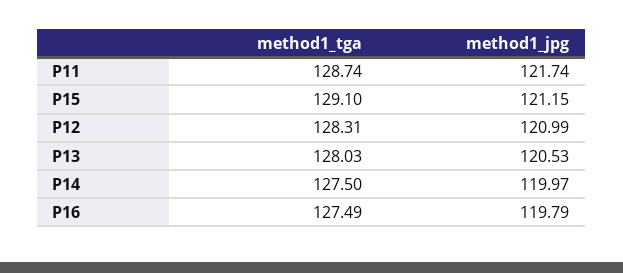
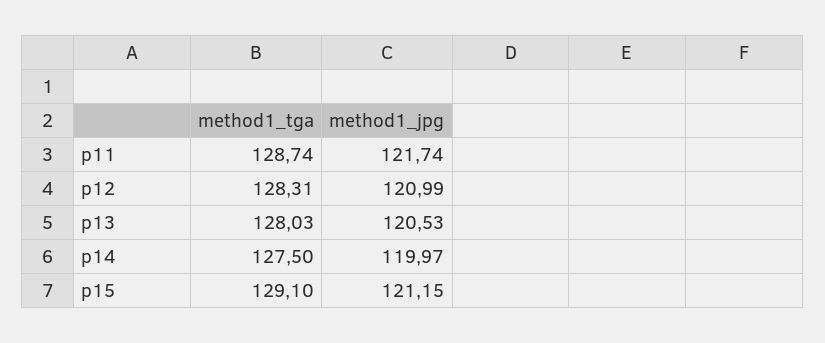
method1_tga, P16: 127.49 -> none
method1_jpg, P16: 119.79 -> none

